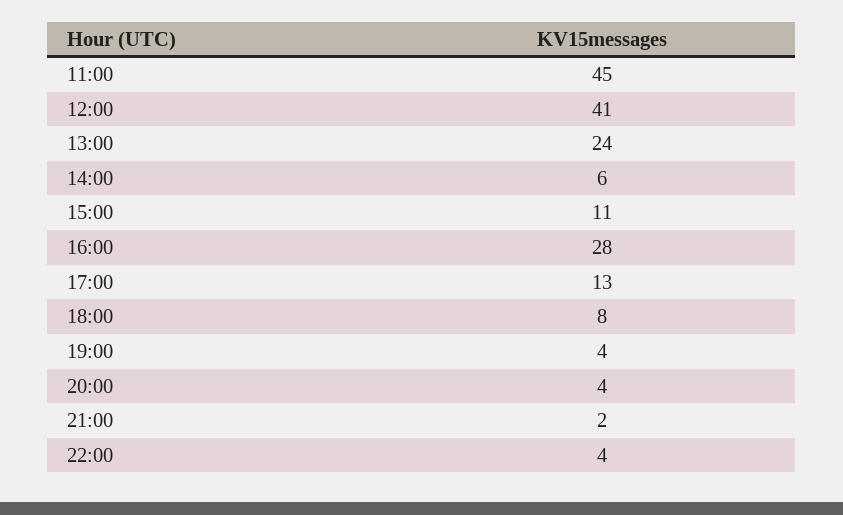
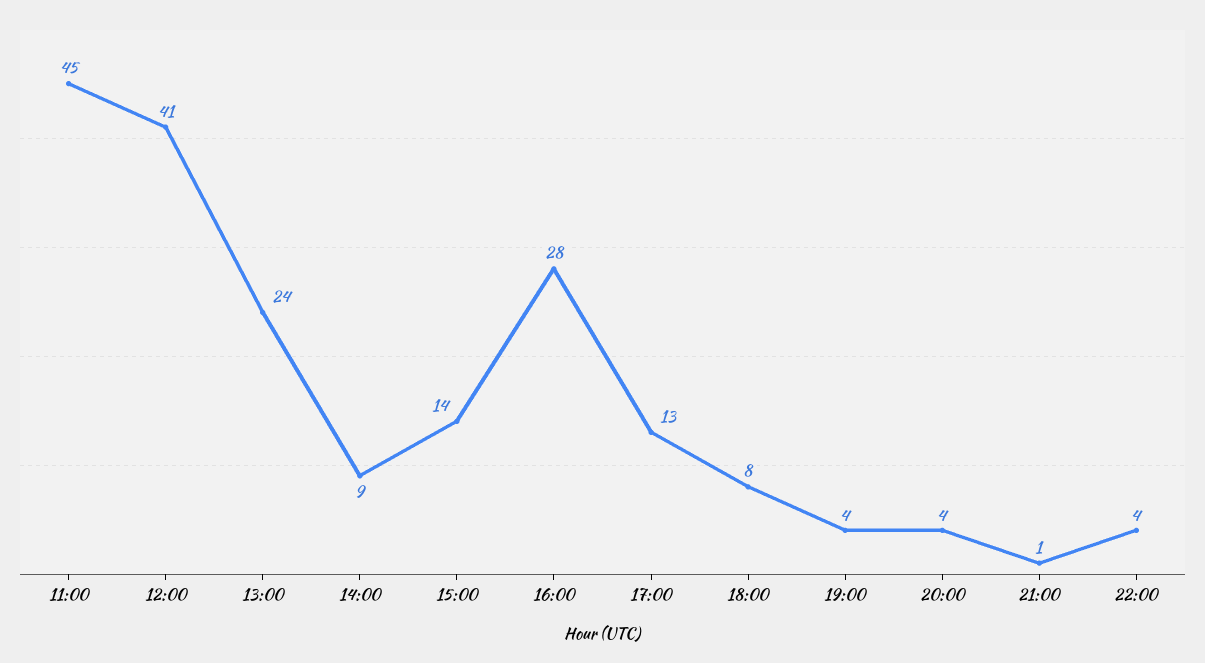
14:00: 6 -> 9
15:00: 11 -> 14
21:00: 2 -> 1

